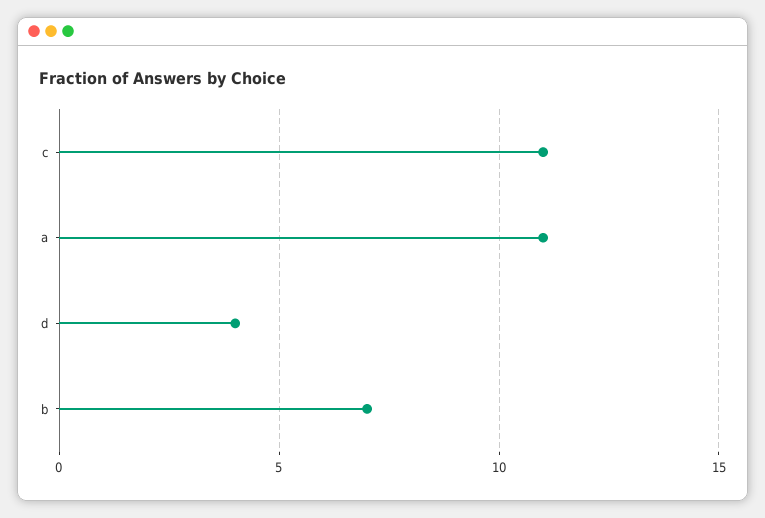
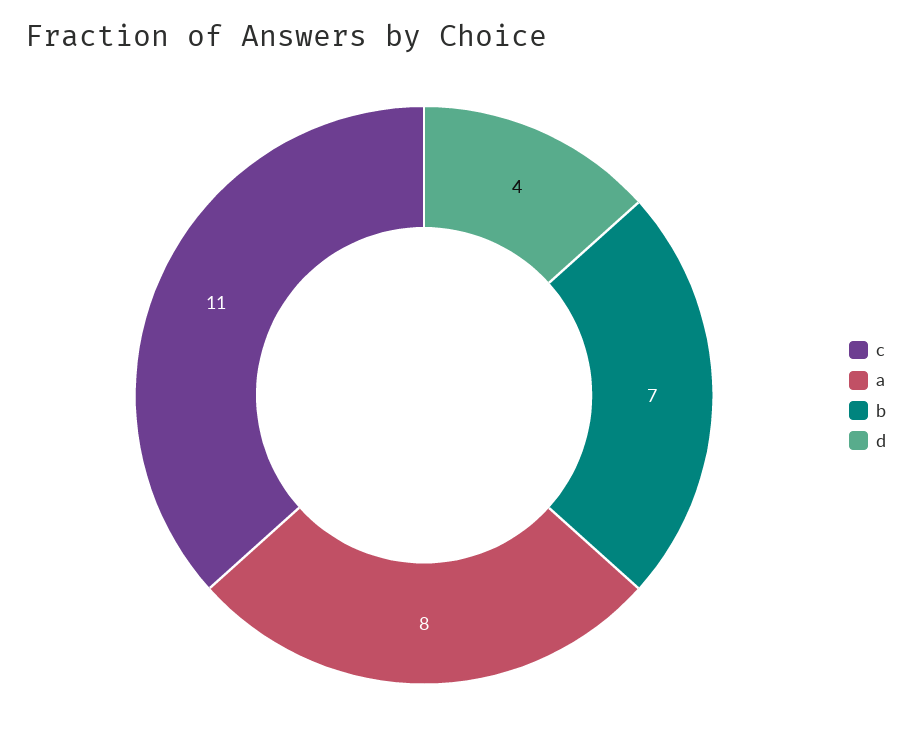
a: 11 -> 8

